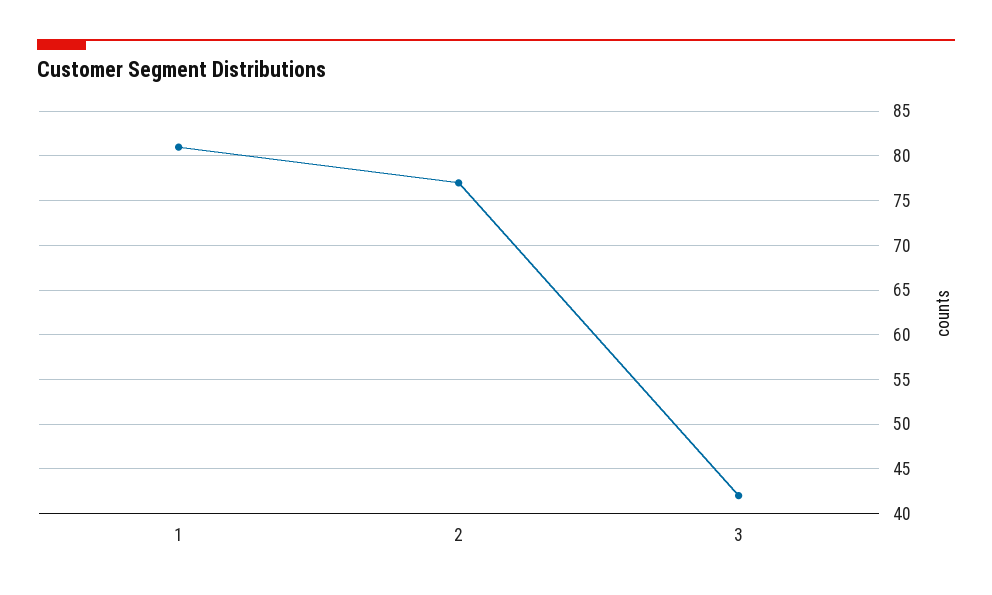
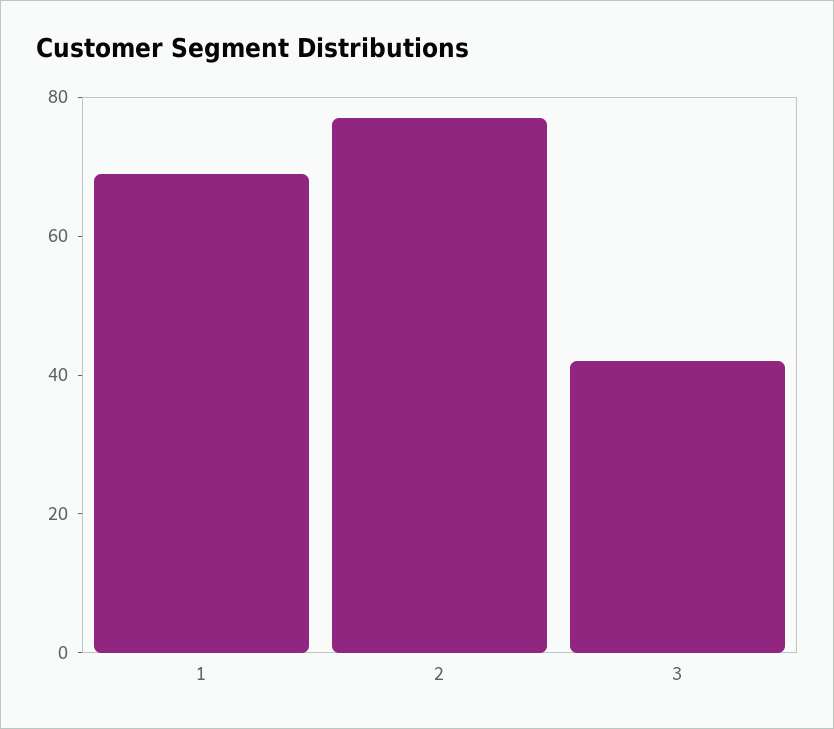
1: 81 -> 70

